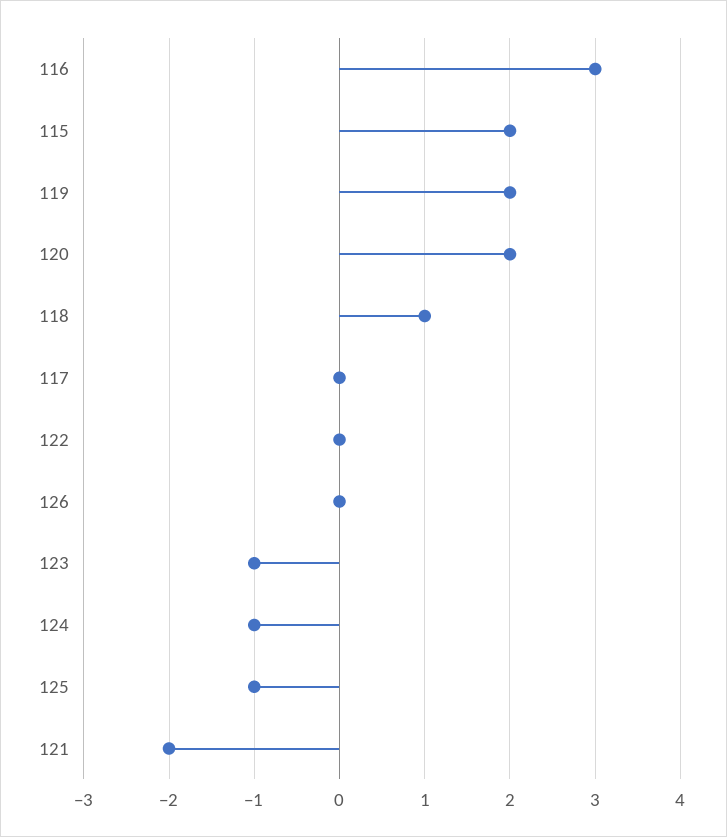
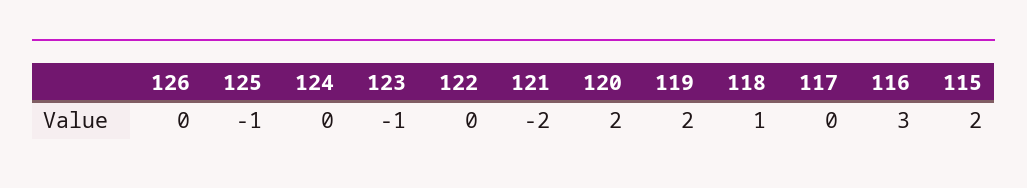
124: -1 -> 0

